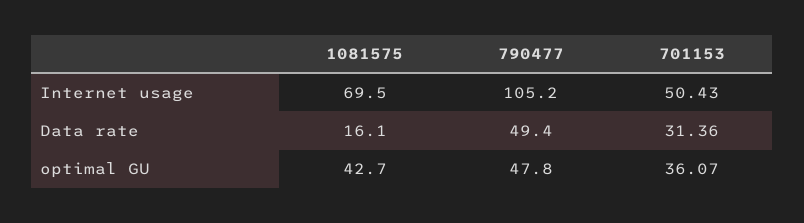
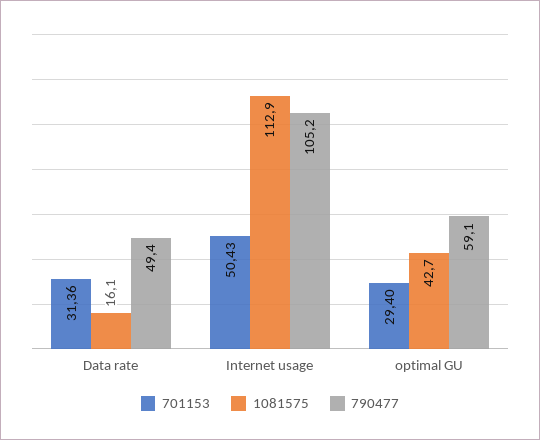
1081575, Internet usage: 69.5 -> 112.9
790477, optimal GU: 47.8 -> 59.1
701153, optimal GU: 36.07 -> 29.4

